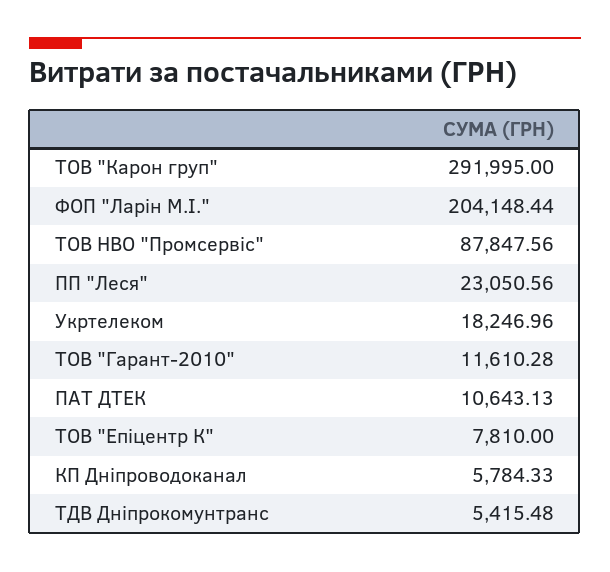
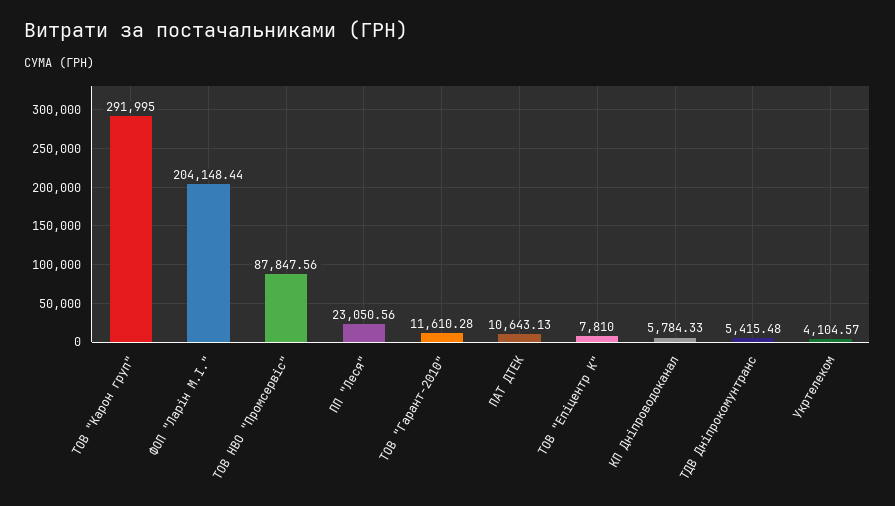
Укртелеком: 18246.96 -> 4104.57

